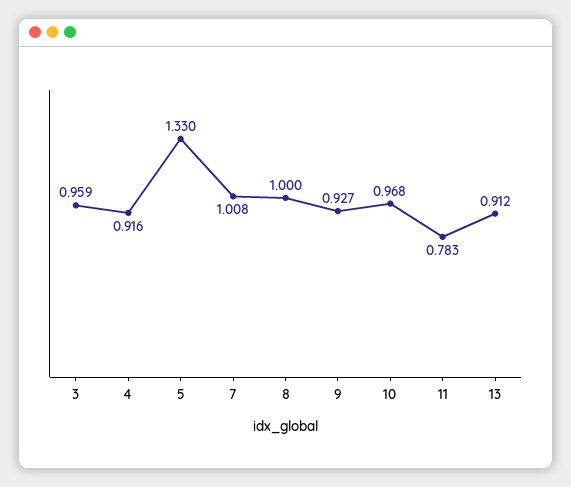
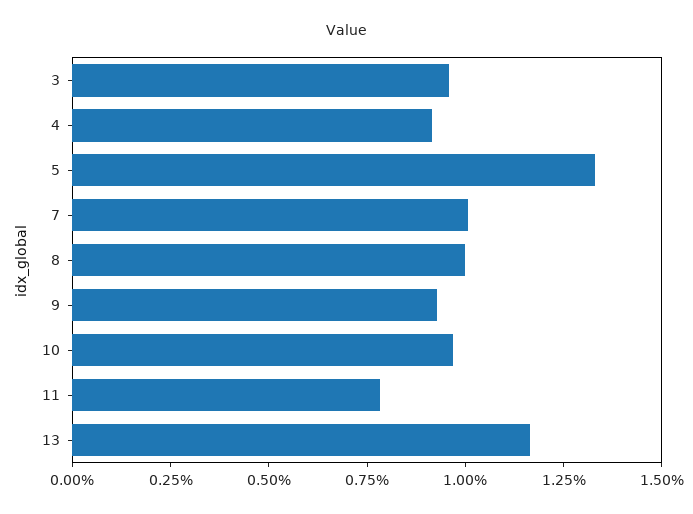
13: 0.912 -> 1.15

